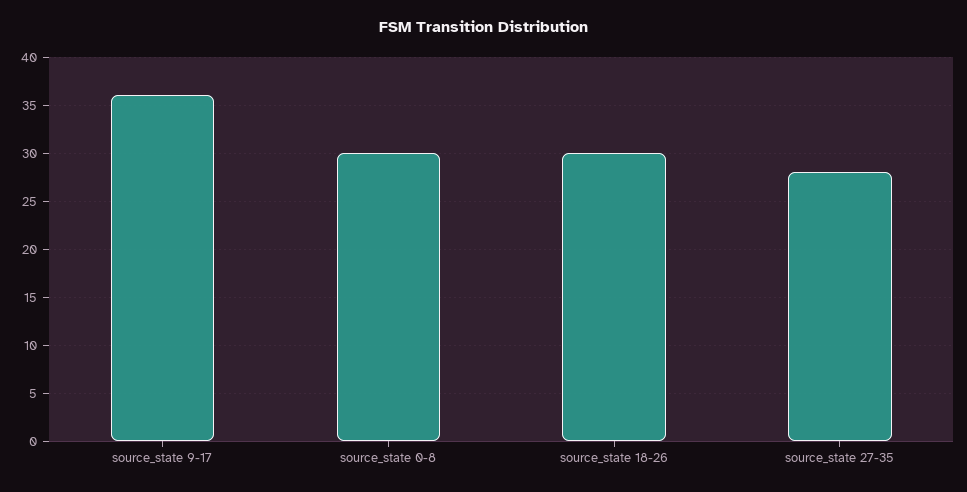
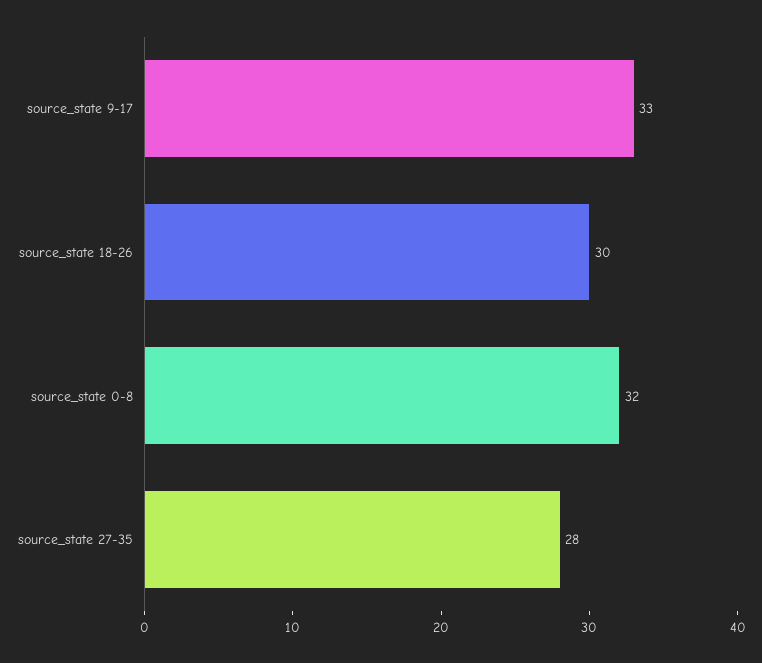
source_state 9-17: 36 -> 33
source_state 0-8: 30 -> 32

